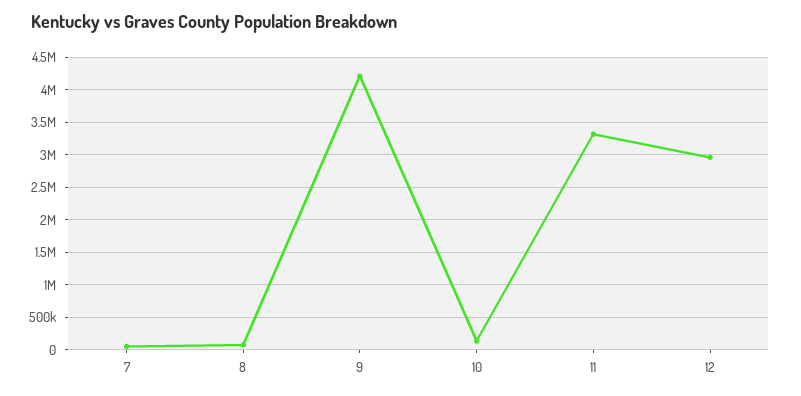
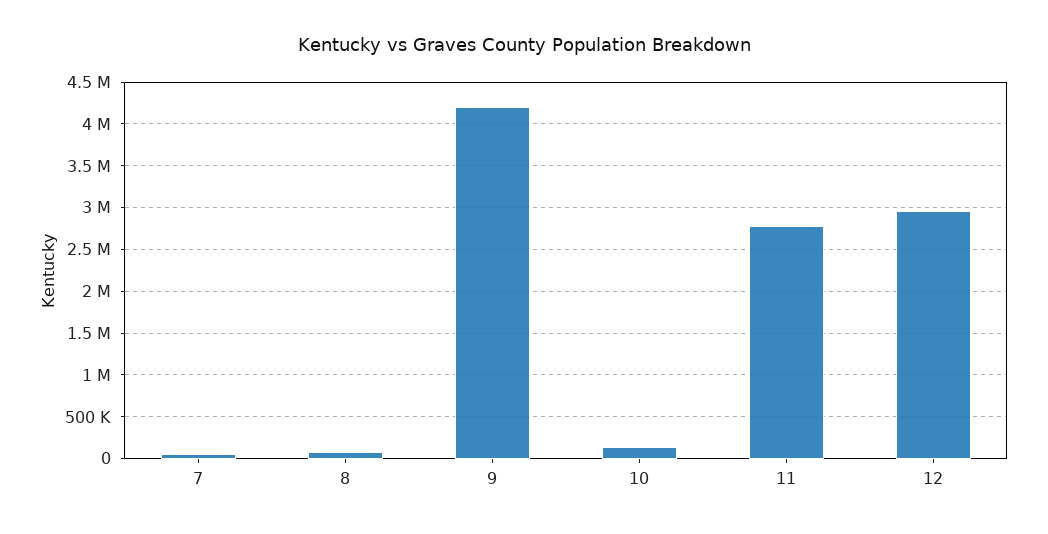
11: 3300000 -> 2800000

